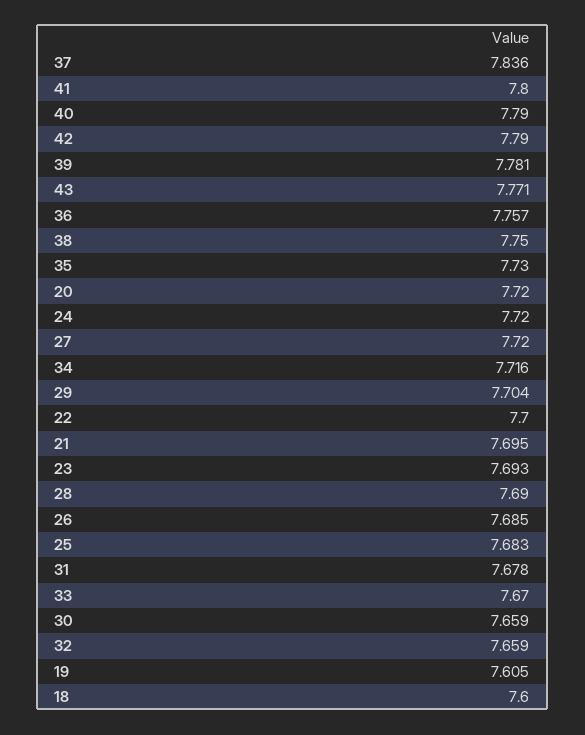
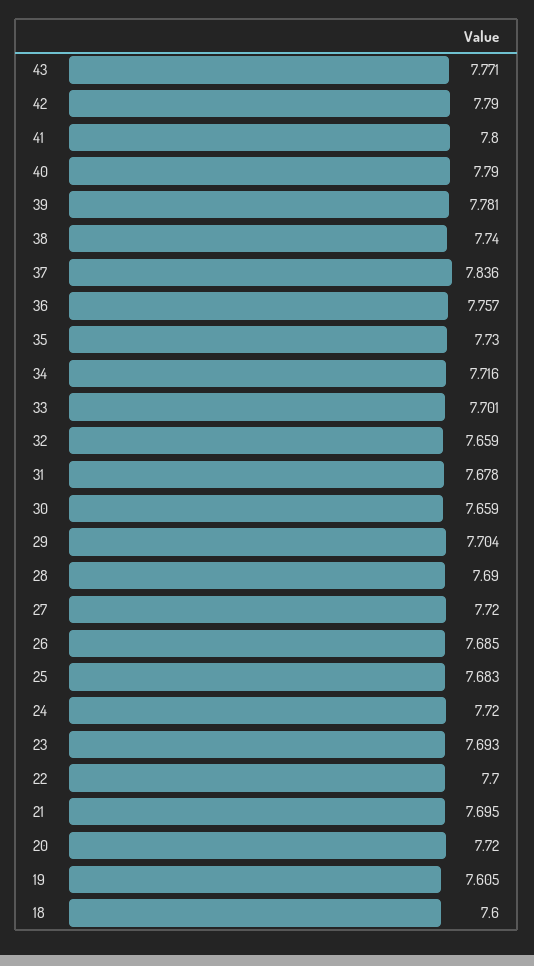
38: 7.75 -> 7.74
33: 7.67 -> 7.701

